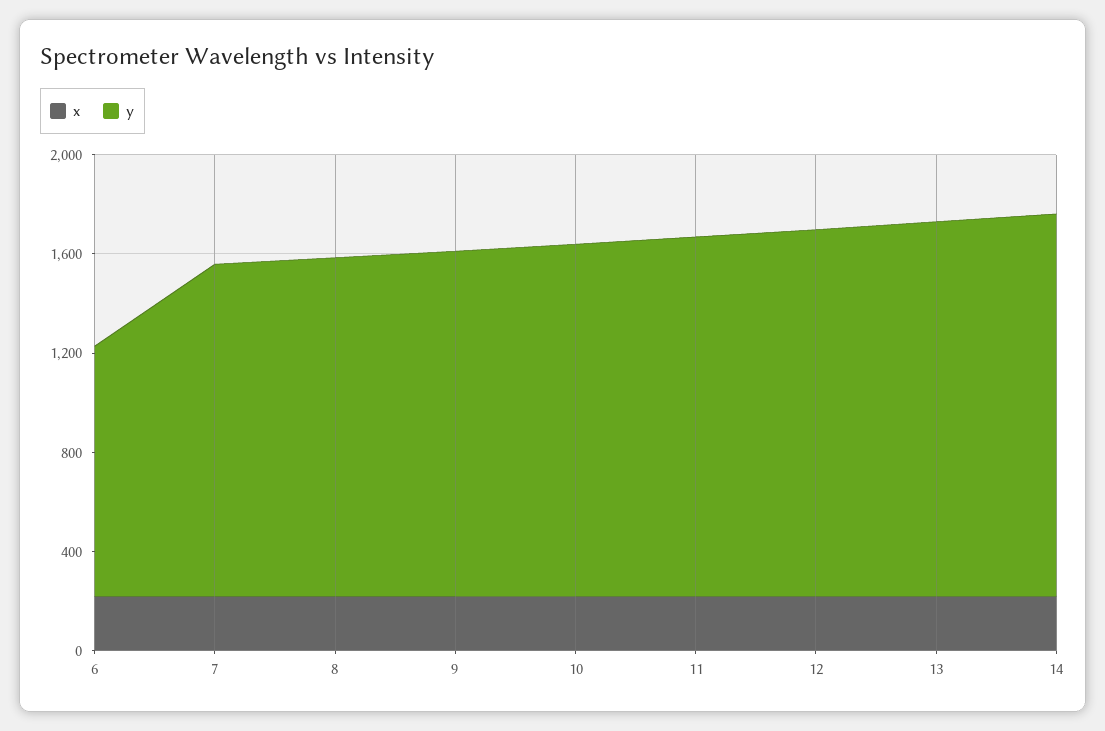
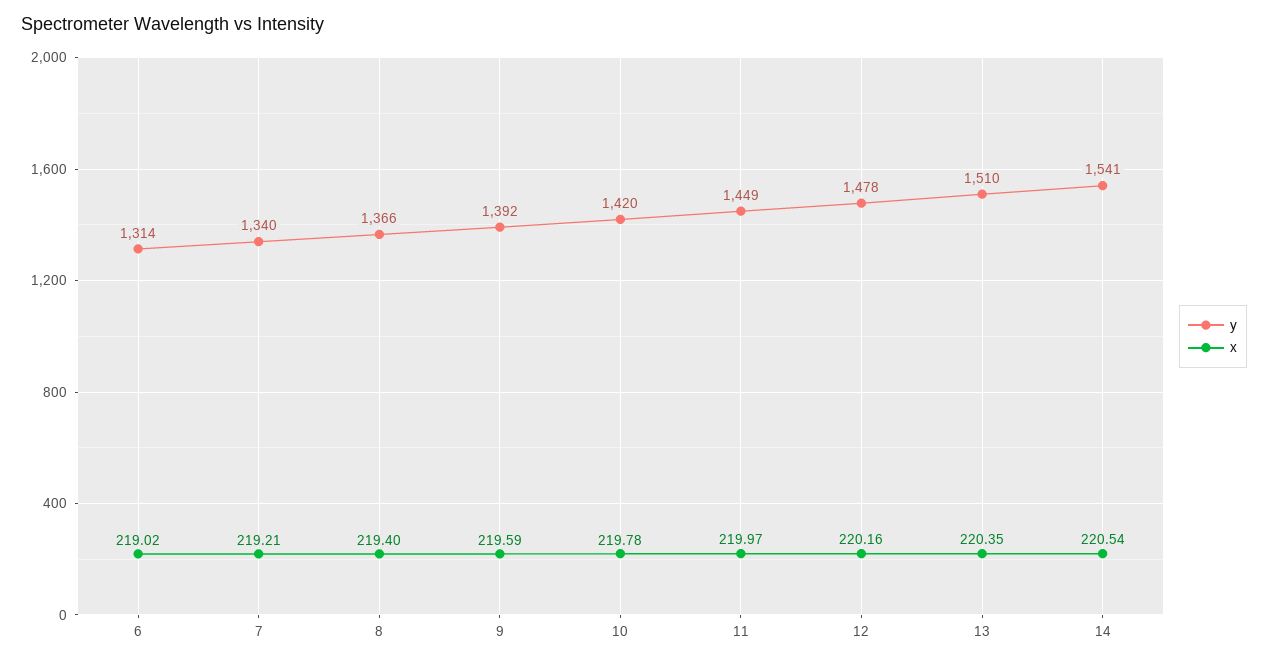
y, 6: 1000 -> 1314

